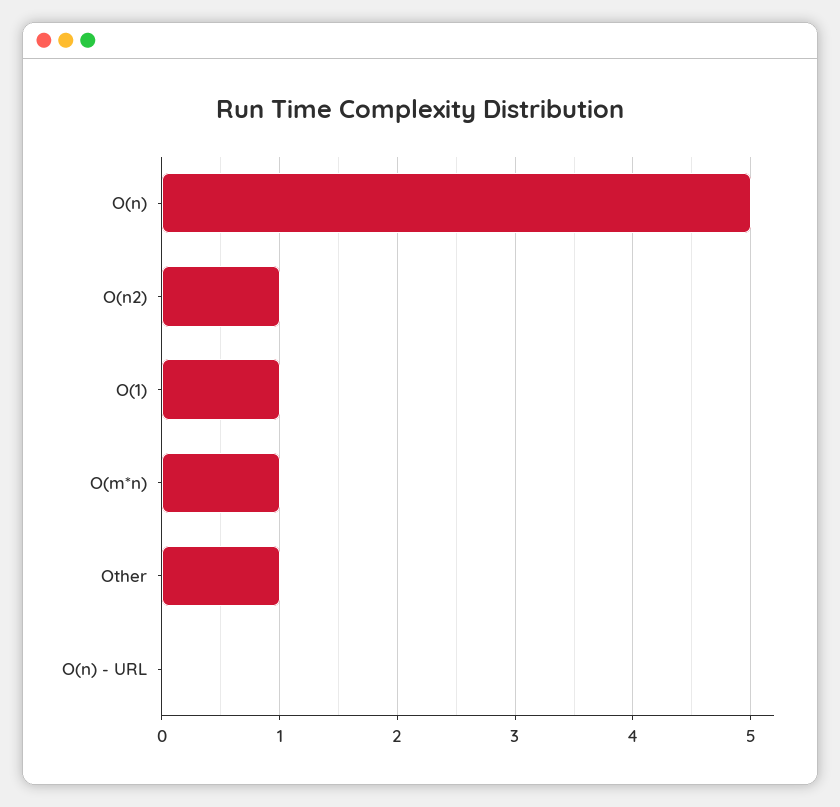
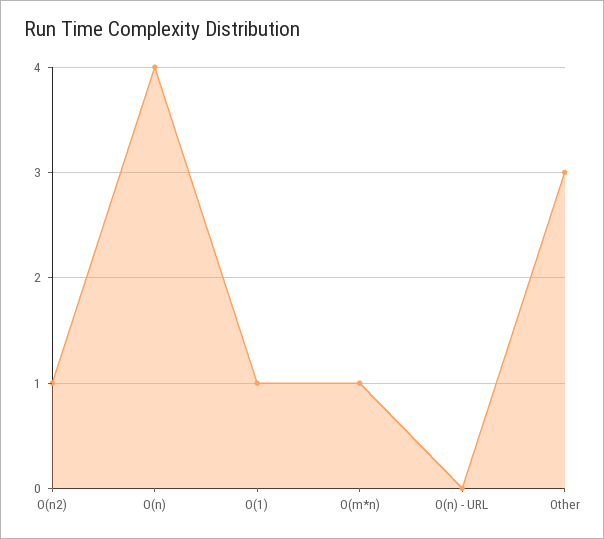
O(n): 5 -> 4
Other: 1 -> 3

